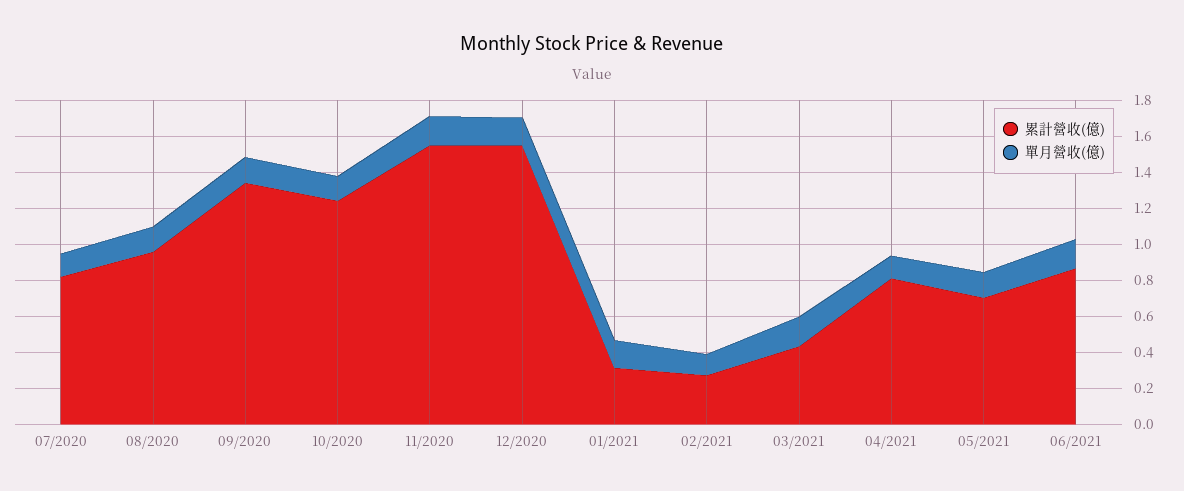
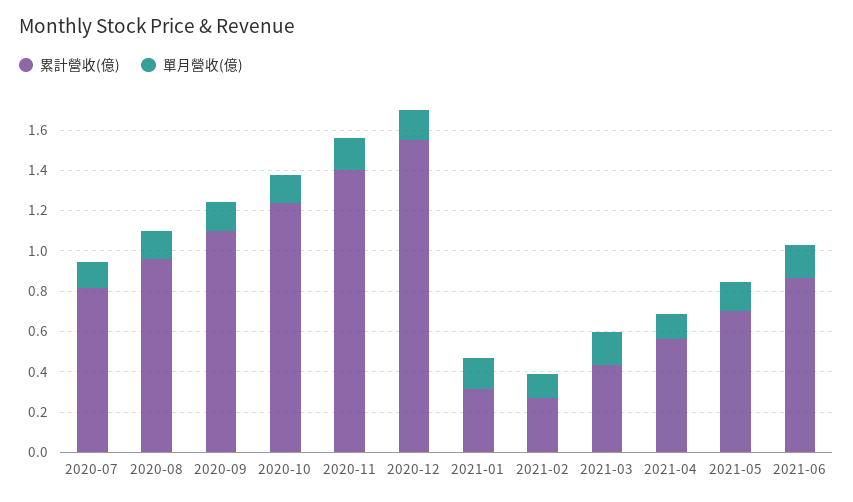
累計營收(億), 09/2020: 1.35 -> 1.1
累計營收(億), 11/2020: 1.55 -> 1.4
累計營收(億), 04/2021: 0.8 -> 0.55

